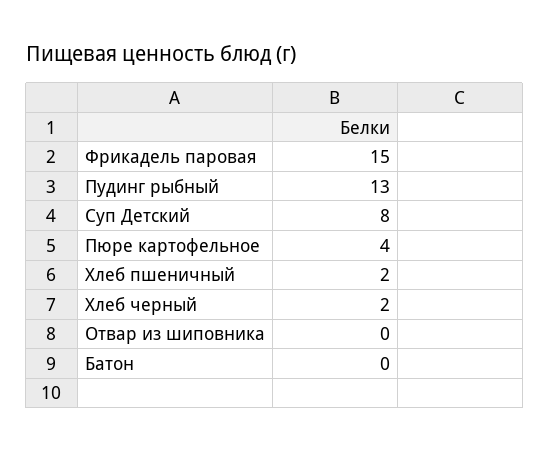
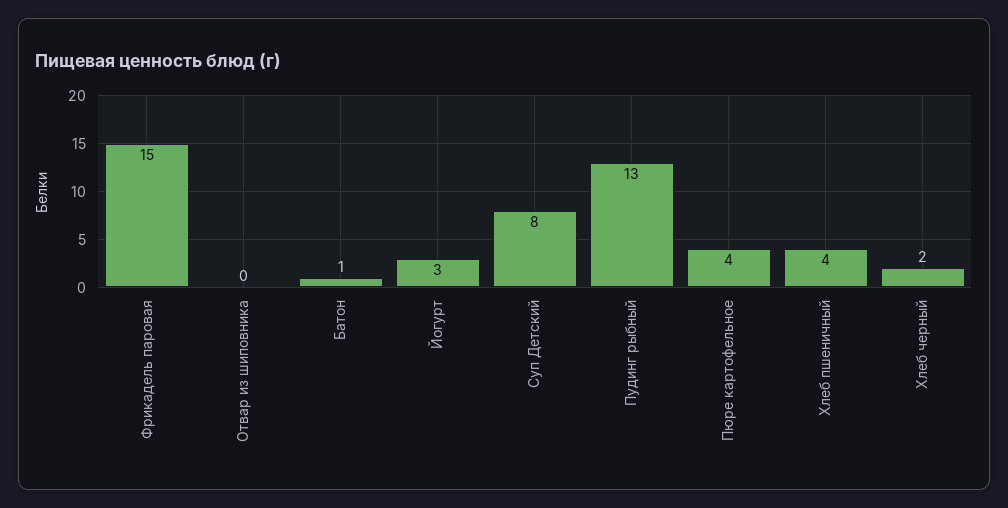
Хлеб пшеничный: 2 -> 4
Батон: 0 -> 1
Йогурт: none -> 3

